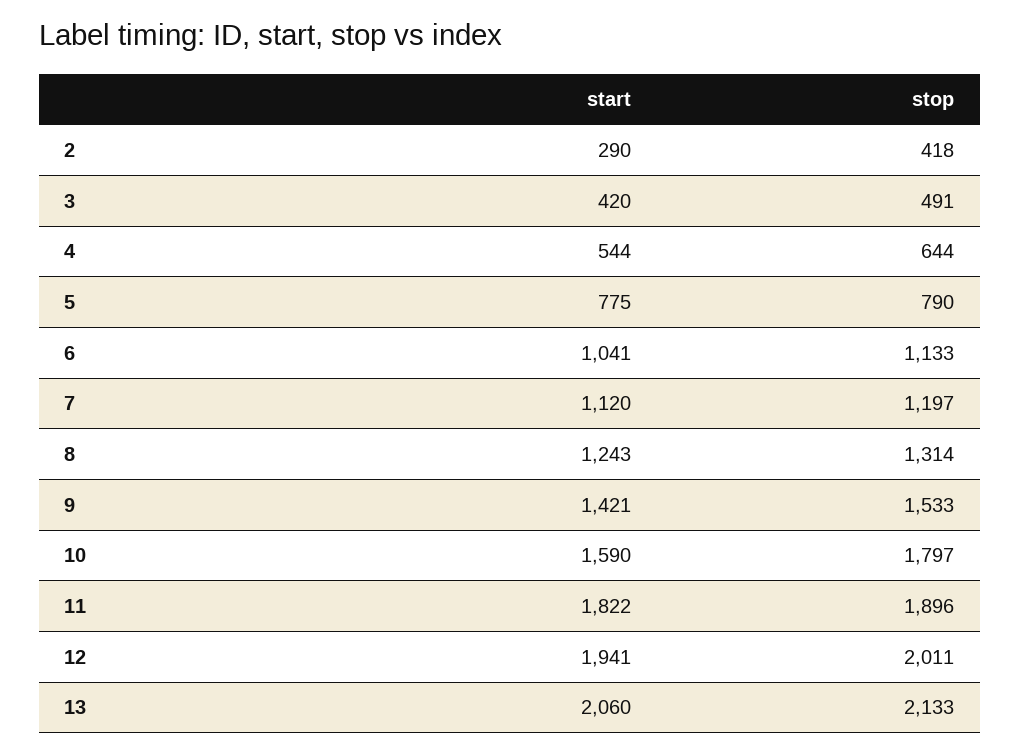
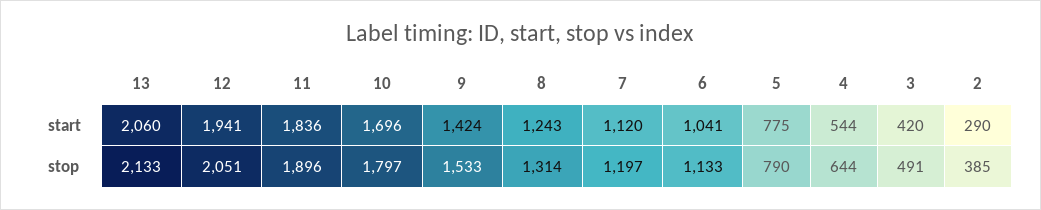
stop, 2: 418 -> 385
start, 9: 1421 -> 1424
start, 10: 1590 -> 1696
start, 11: 1822 -> 1836
stop, 12: 2011 -> 2051

